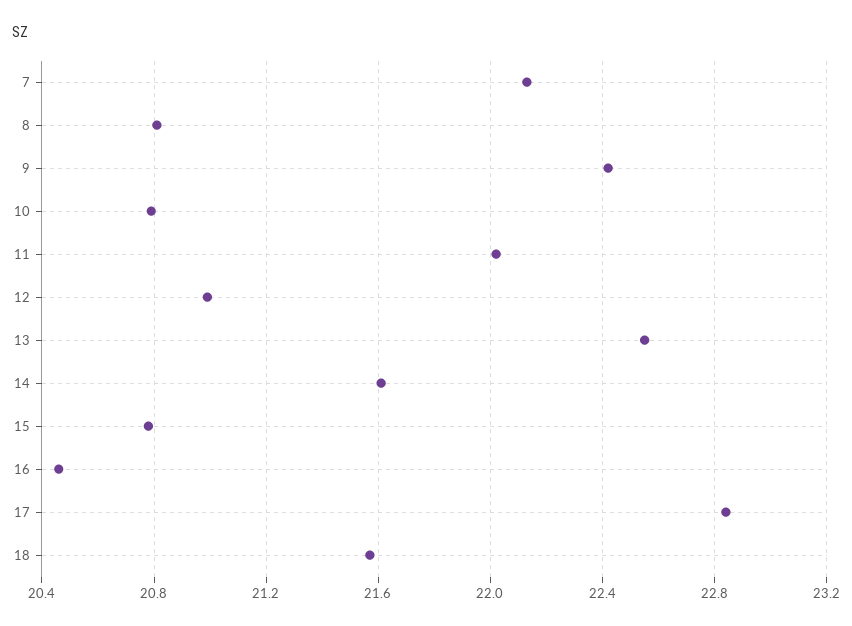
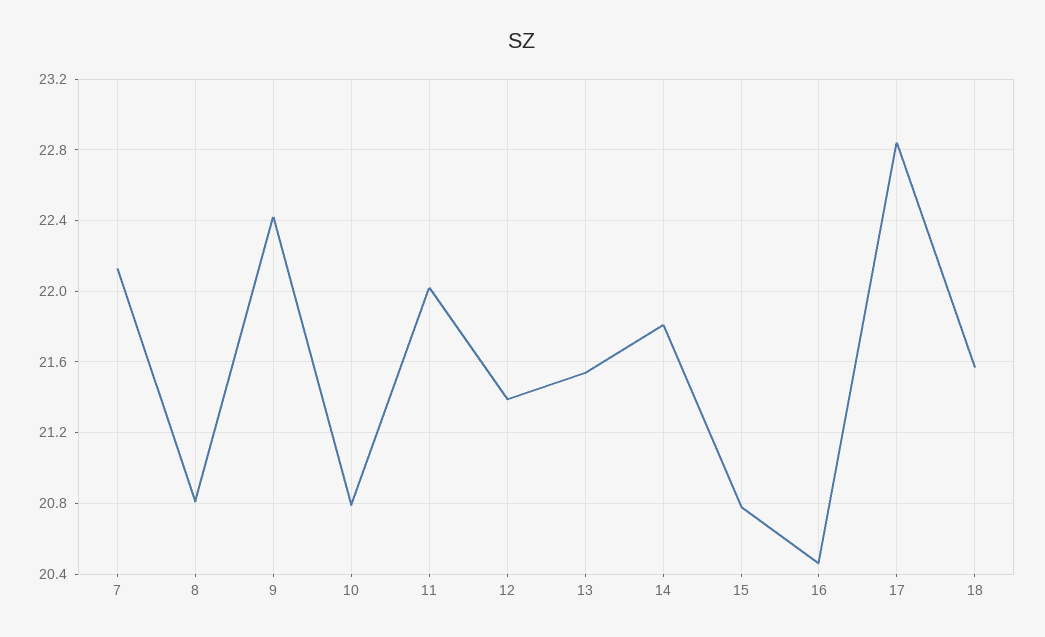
12: 21 -> 21.4
13: 22.55 -> 21.55
14: 21.6 -> 21.8

